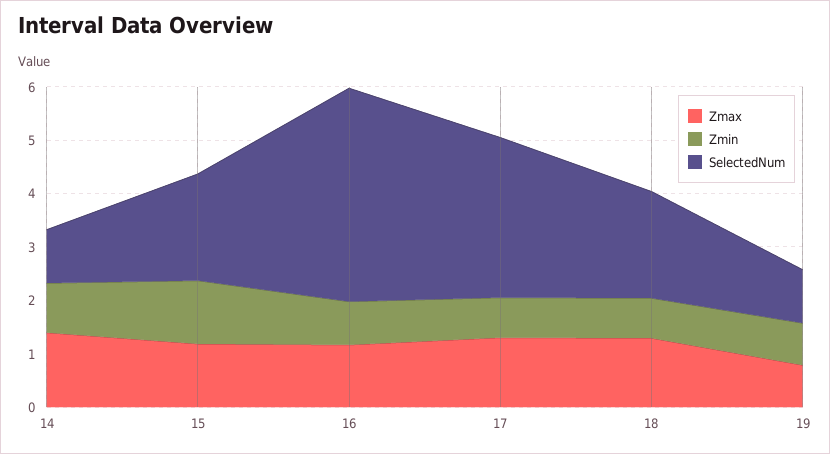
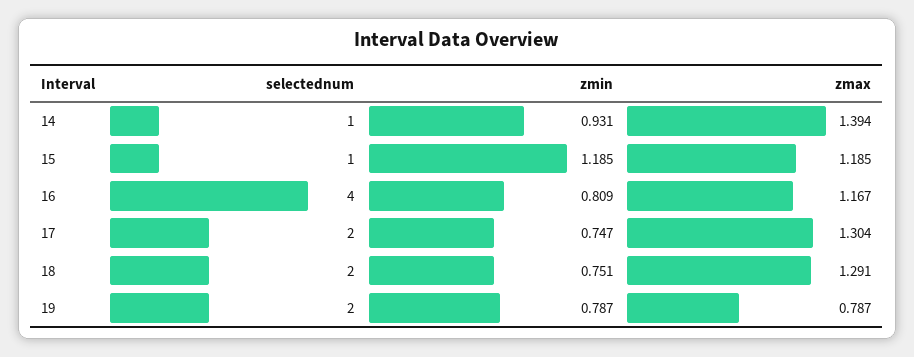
SelectedNum, 15: 2 -> 1
SelectedNum, 17: 3 -> 2
SelectedNum, 19: 1 -> 2

